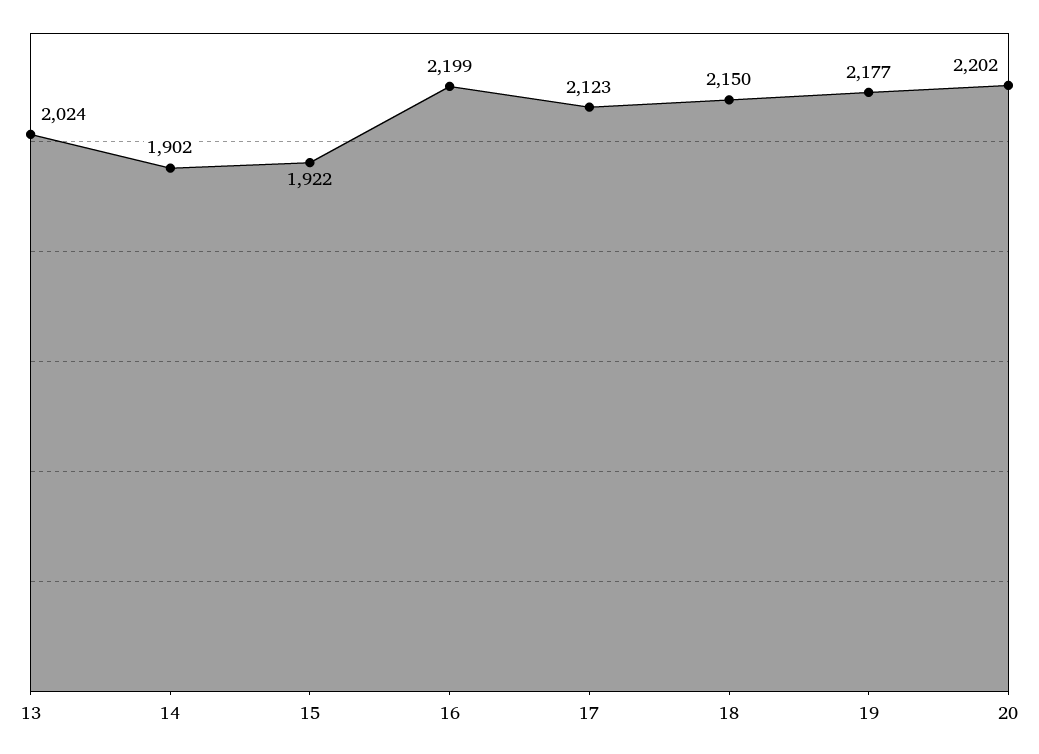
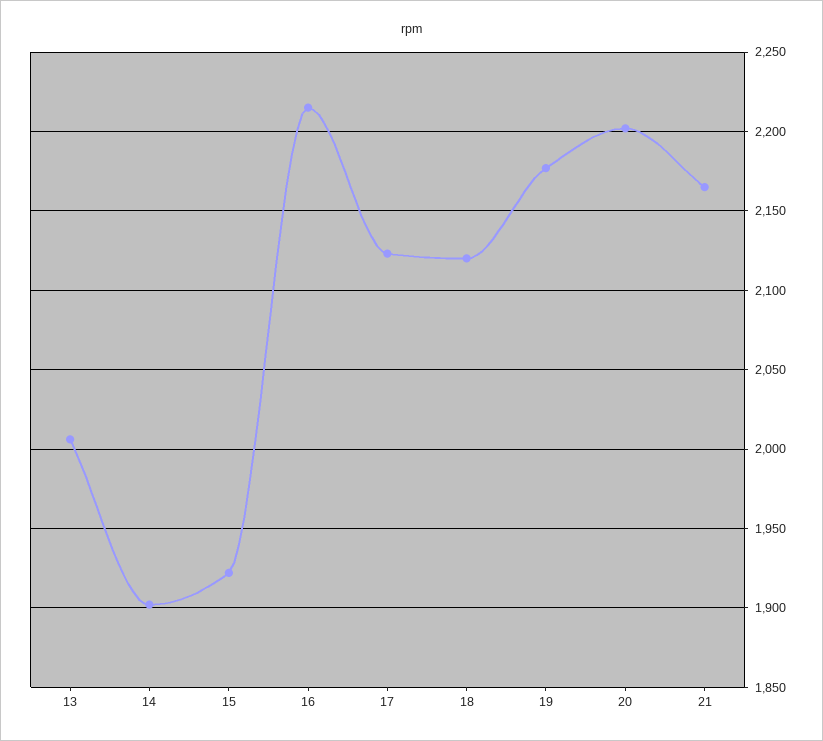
13: 2024 -> 2005
16: 2199 -> 2215
18: 2150 -> 2120
21: none -> 2165

